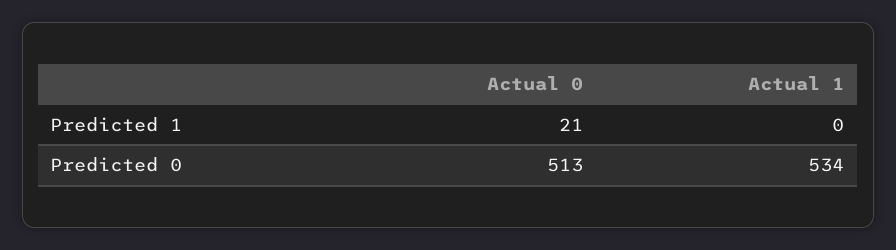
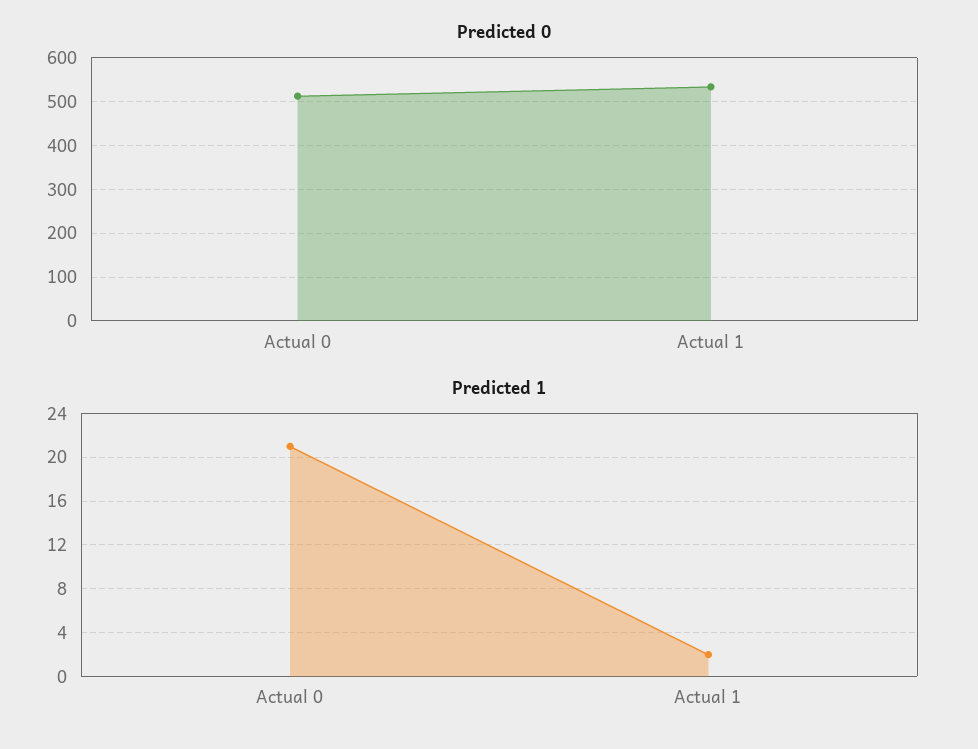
Predicted 1, Actual 1: 0 -> 2

